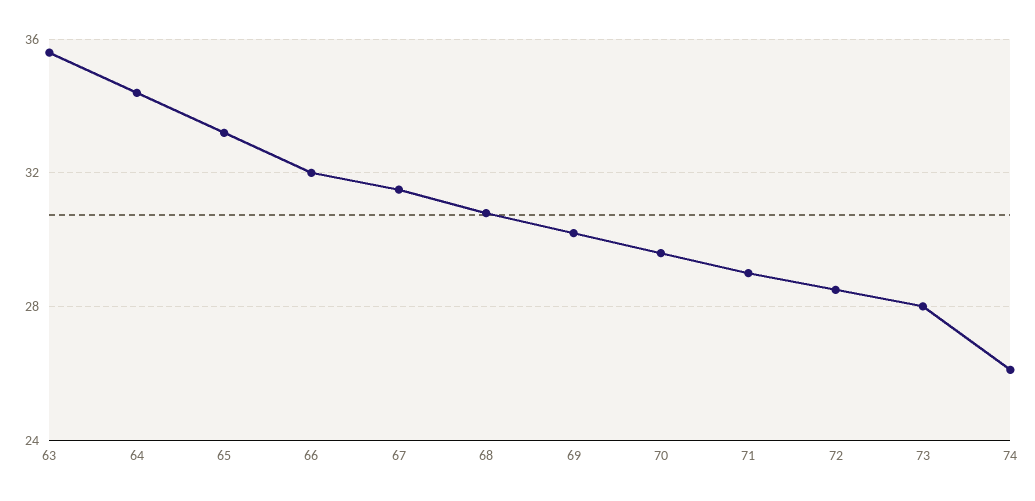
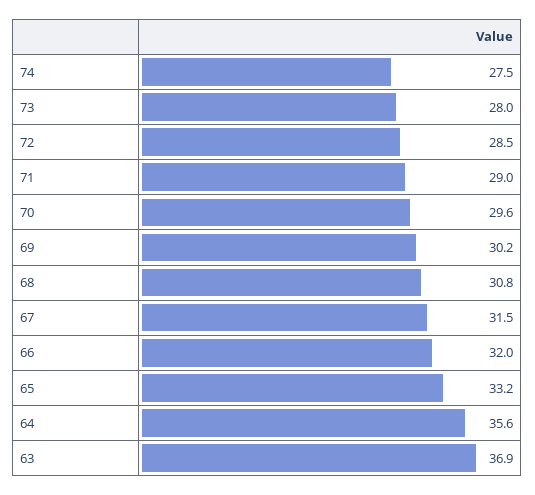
63: 35.5 -> 36.9
64: 34.5 -> 35.6
74: 26 -> 27.5

